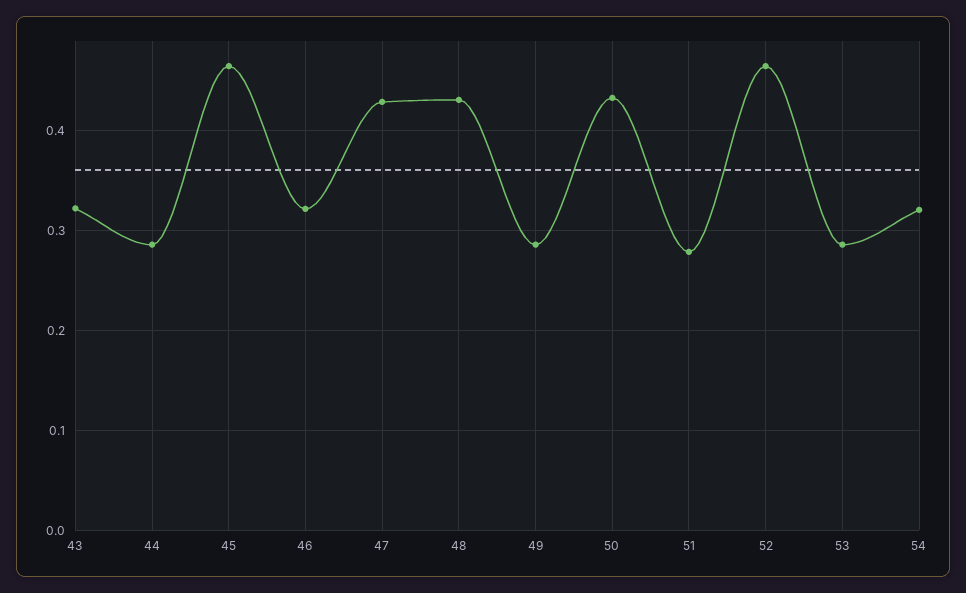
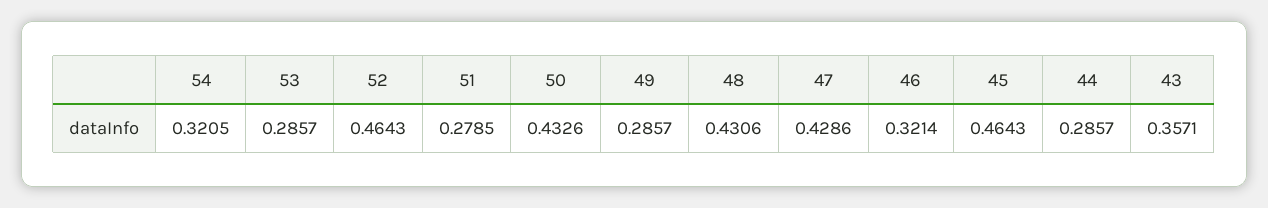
43: 0.32 -> 0.3571

